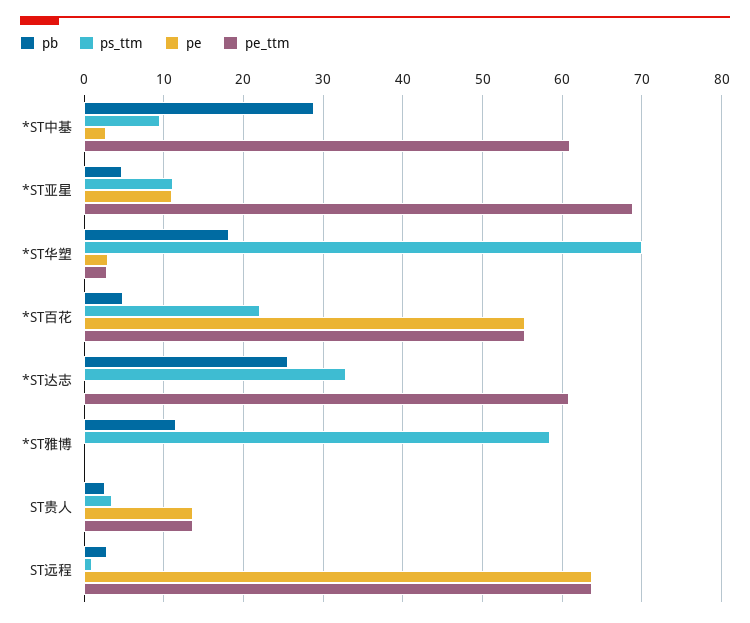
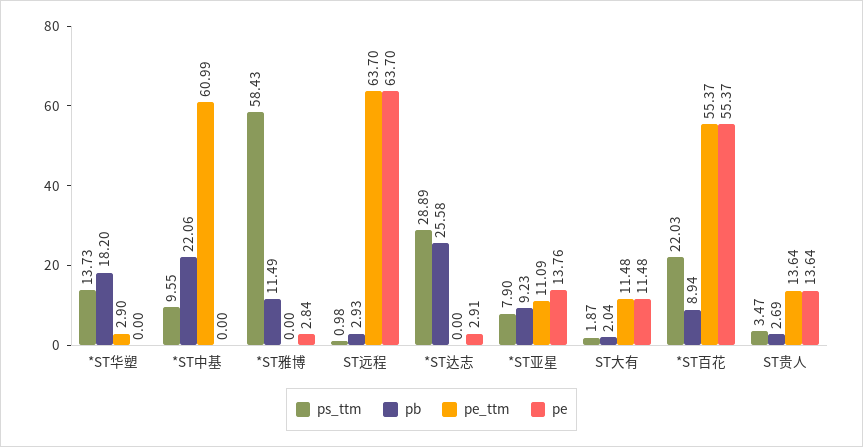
pb, *ST中基: 29 -> 22.06
pe, *ST中基: 3 -> 0
pb, *ST亚星: 5 -> 9.23
ps_ttm, *ST亚星: 11 -> 7.9
pe, *ST亚星: 11 -> 13.76
pe_ttm, *ST亚星: 69 -> 11.09
ps_ttm, *ST华塑: 70 -> 13.73
pe, *ST华塑: 3 -> 0
pb, *ST百花: 5 -> 8.94
ps_ttm, *ST达志: 33 -> 28.89
pe, *ST达志: 0 -> 2.91
pe_ttm, *ST达志: 61 -> 0
pe, *ST雅博: 0 -> 2.84
ps_ttm, ST大有: none -> 1.87
pb, ST大有: none -> 2.04
pe_ttm, ST大有: none -> 11.48
pe, ST大有: none -> 11.48

